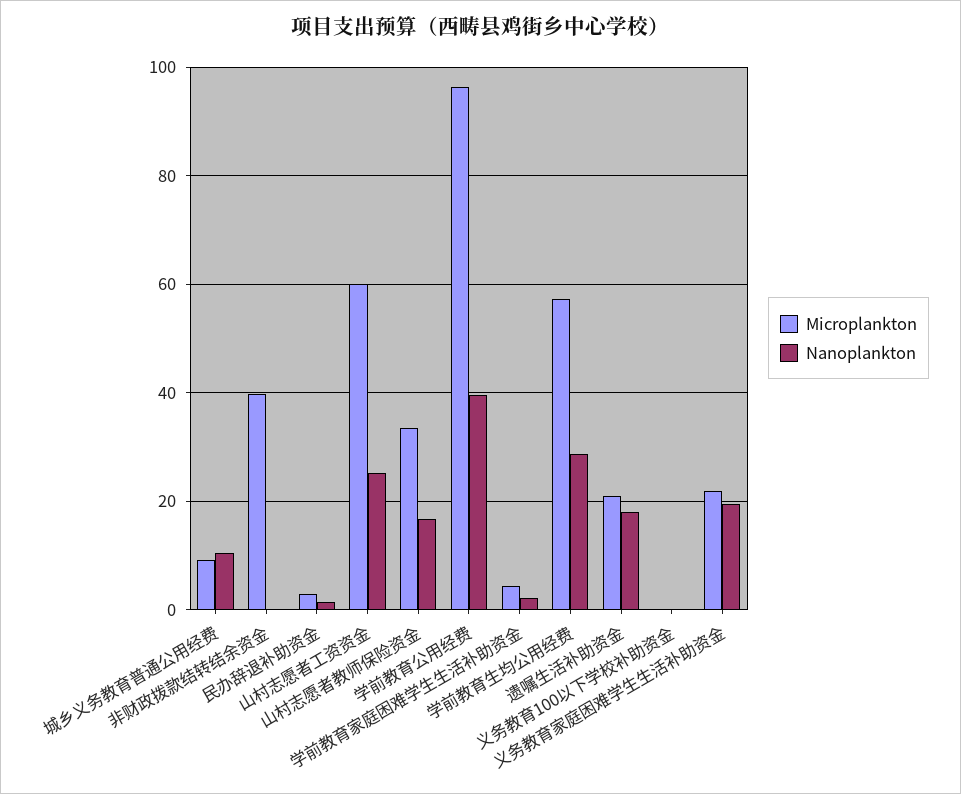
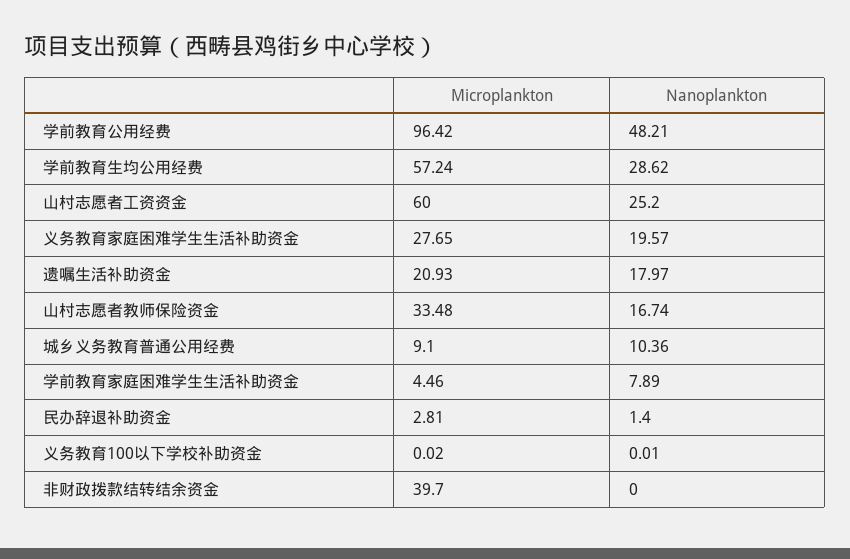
Nanoplankton, 学前教育公用经费: 40 -> 48.21
Nanoplankton, 学前教育家庭困难学生生活补助资金: 2 -> 7.89
Microplankton, 义务教育家庭困难学生生活补助资金: 22 -> 27.65

